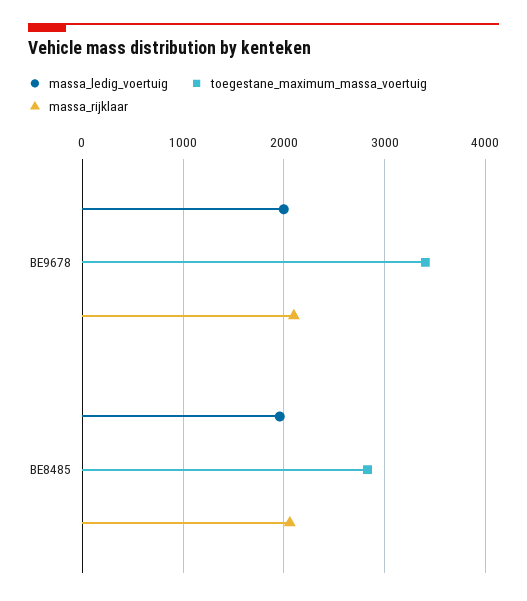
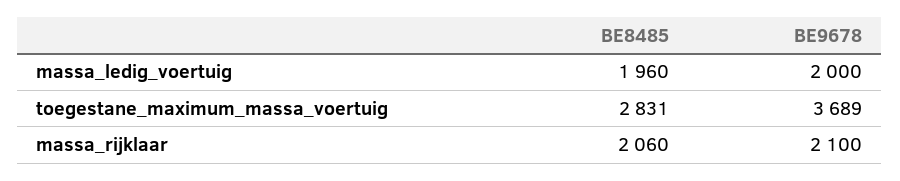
toegestane_maximum_massa_voertuig, BE9678: 3400 -> 3689

